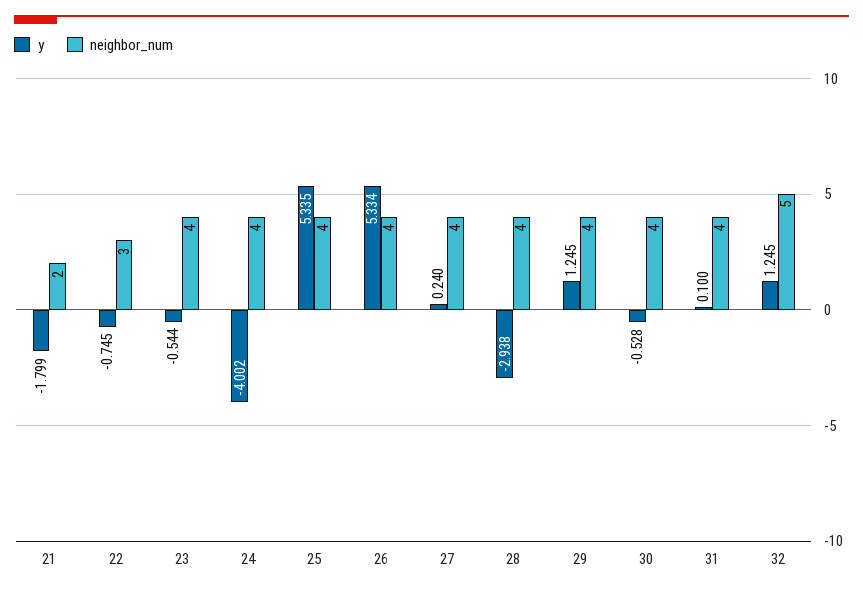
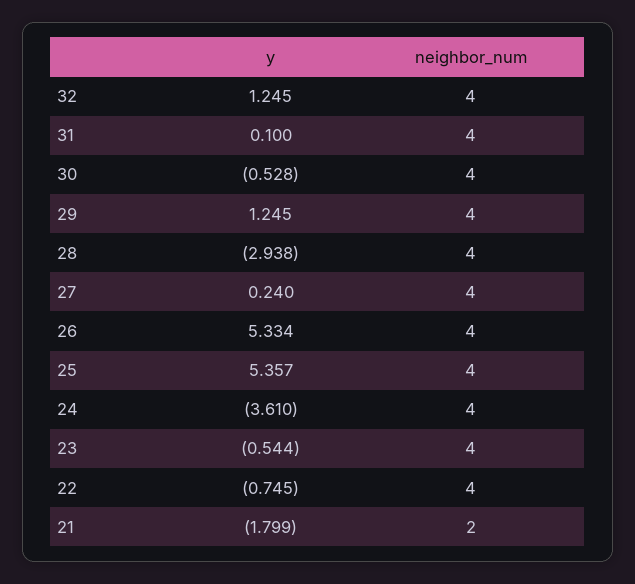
neighbor_num, 22: 3 -> 4
y, 24: -4.002 -> -3.61
y, 25: 5.335 -> 5.357
neighbor_num, 32: 5 -> 4

